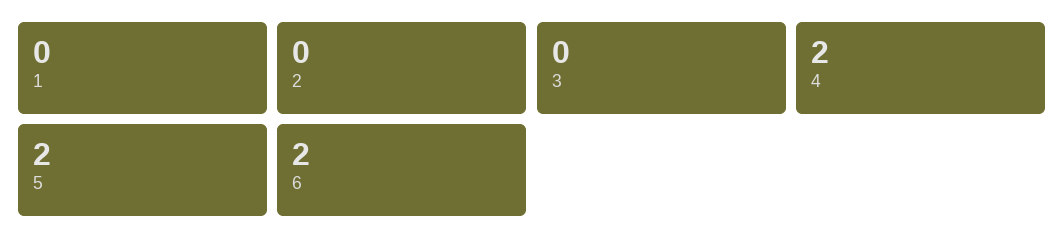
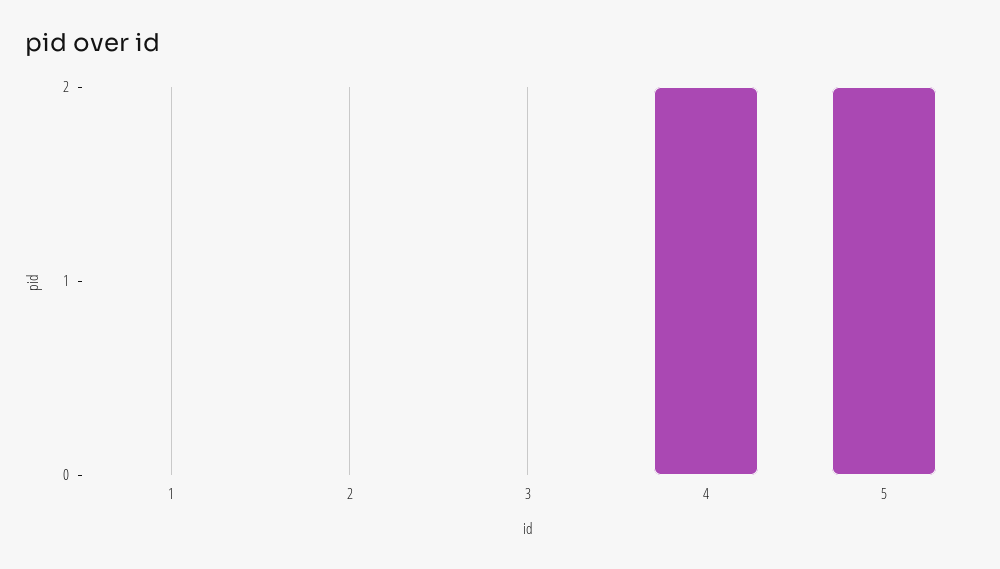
6: 2 -> none

